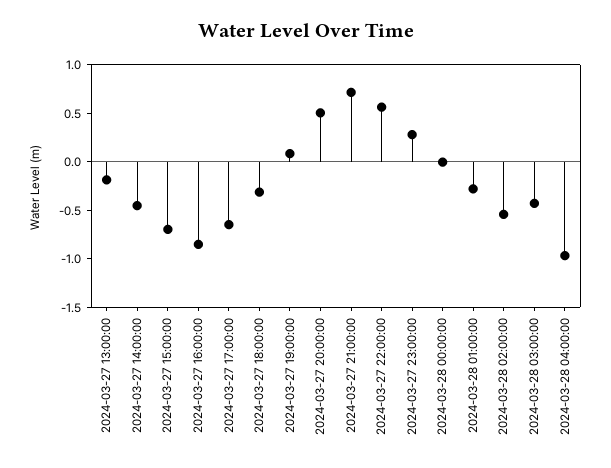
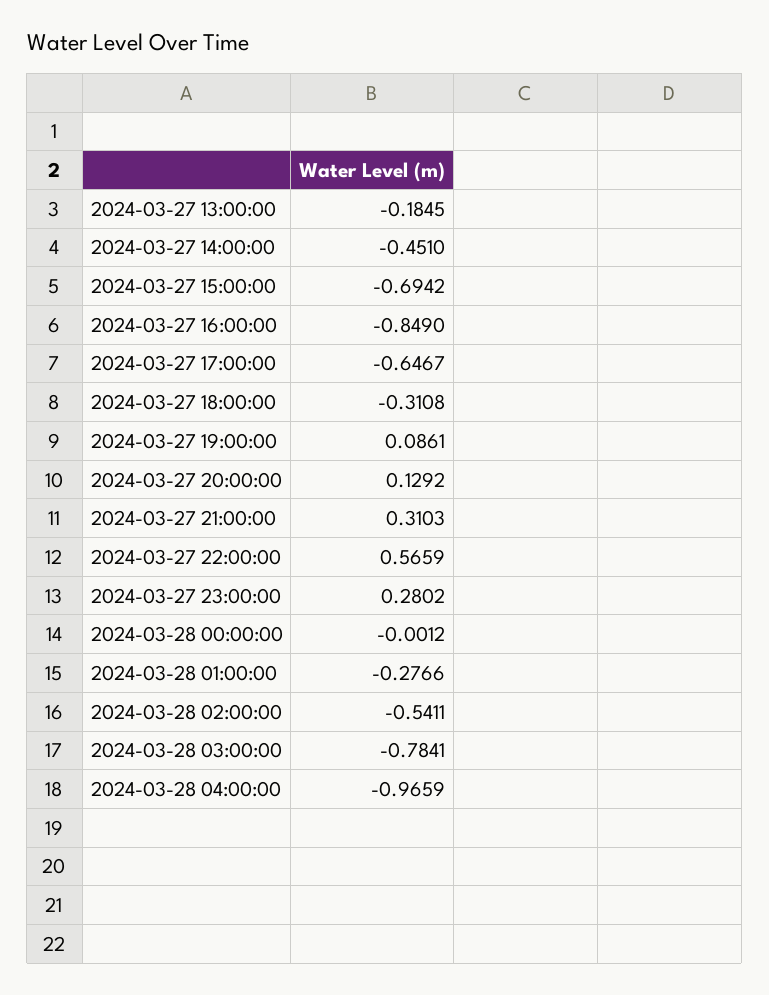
2024-03-27 20:00:00: 0.5 -> 0.1292
2024-03-27 21:00:00: 0.7 -> 0.3103
2024-03-28 03:00:00: -0.4 -> -0.7841

